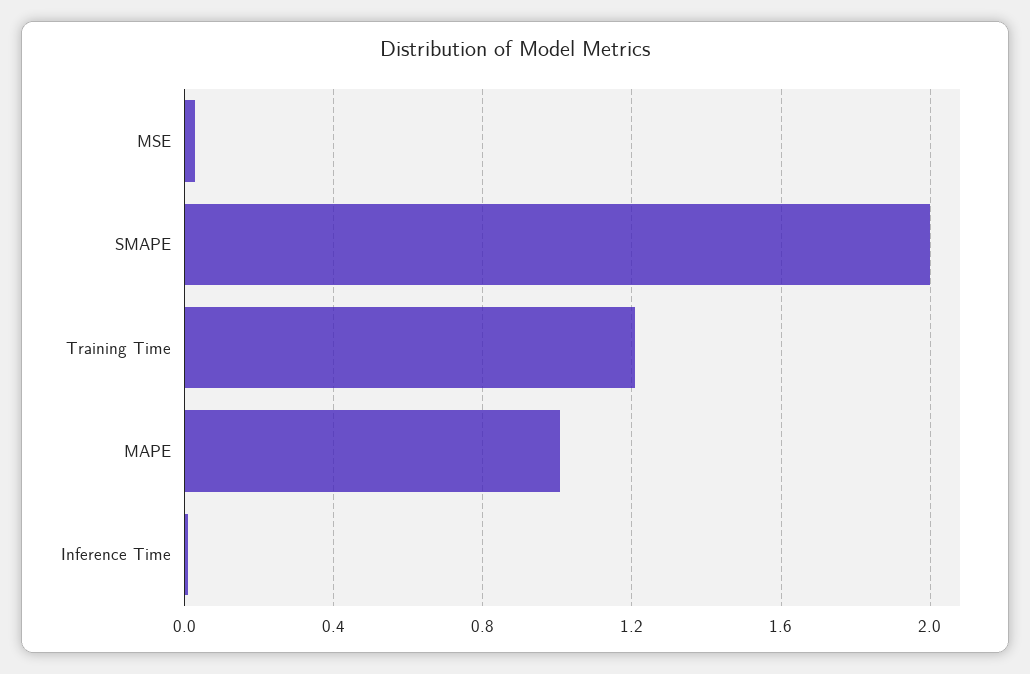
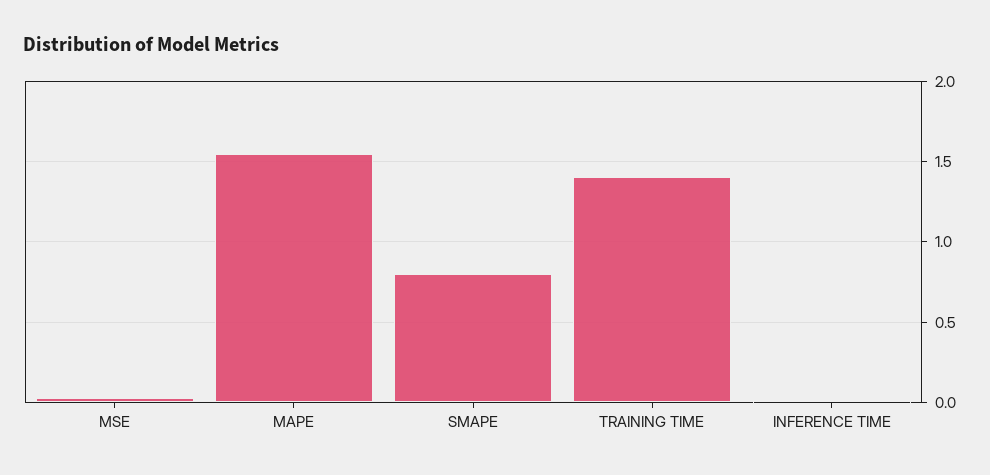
SMAPE: 2 -> 0.8
Training Time: 1.2 -> 1.4
MAPE: 1 -> 1.55

